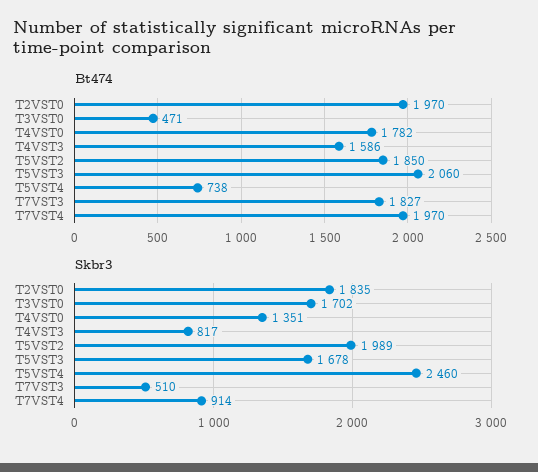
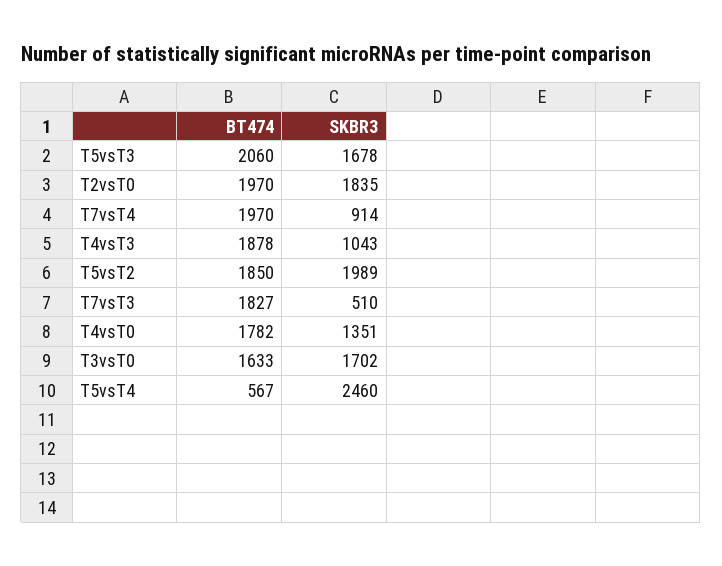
Bt474, T3VST0: 471 -> 1633
Bt474, T4VST3: 1586 -> 1878
Bt474, T5VST4: 738 -> 567
Skbr3, T4VST3: 817 -> 1043

